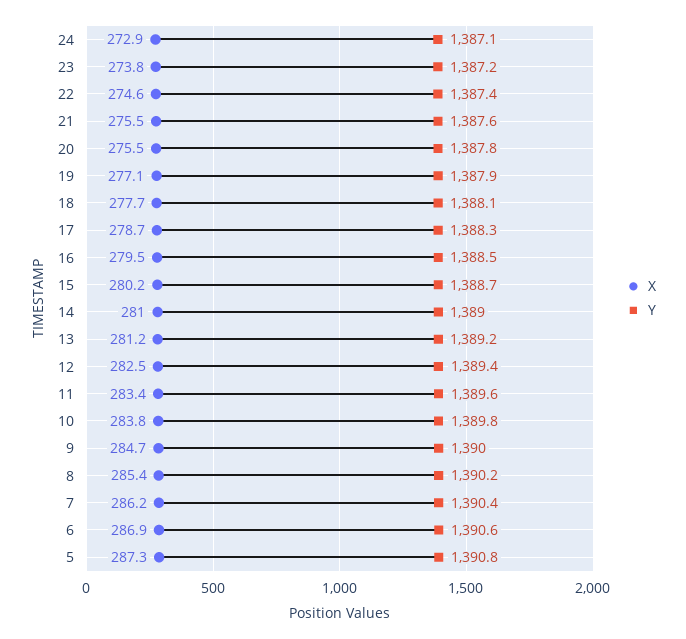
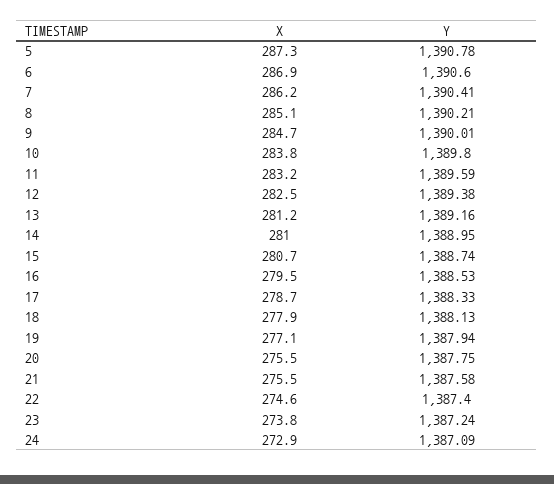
X, 18: 277.7 -> 277.9
X, 15: 280.2 -> 280.7
X, 11: 283.4 -> 283.2
X, 8: 285.4 -> 285.1

